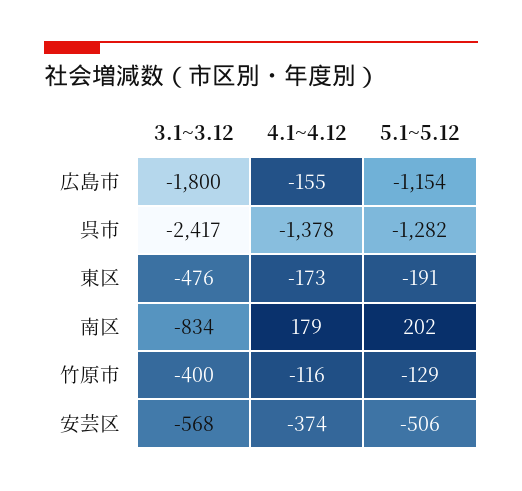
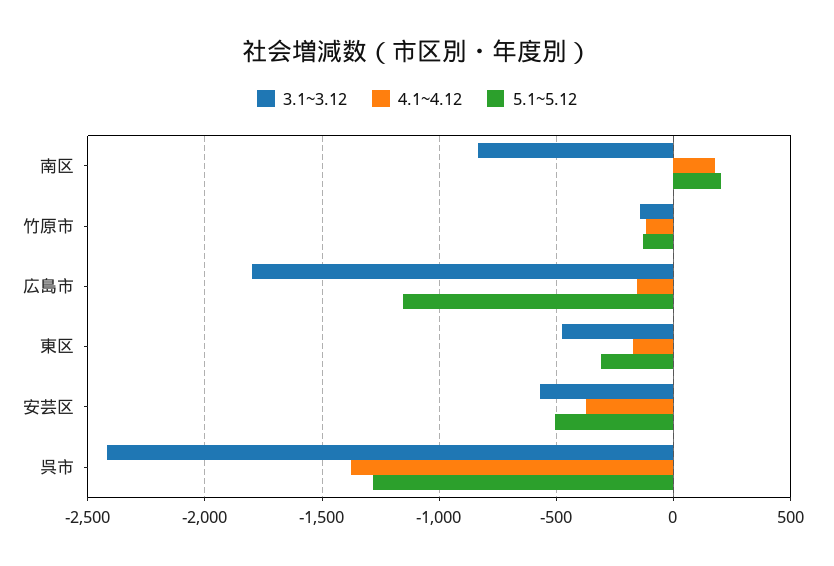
5.1~5.12, 東区: -191 -> -300
3.1~3.12, 竹原市: -400 -> -150

